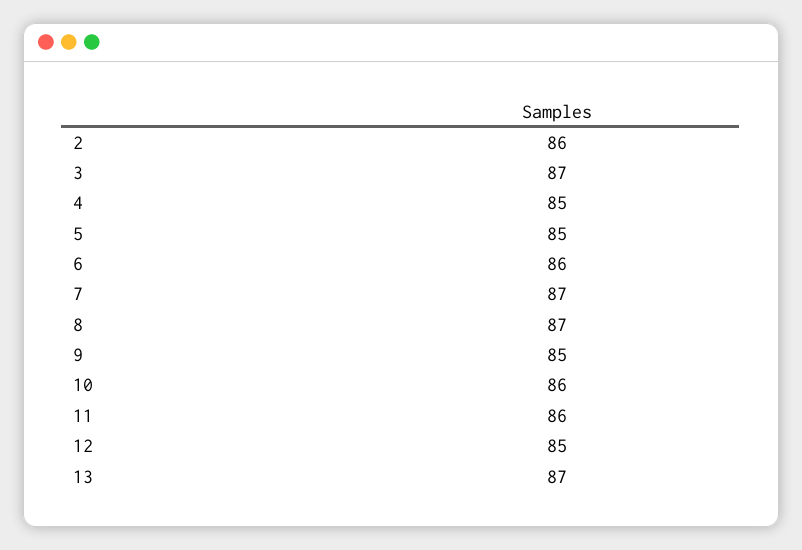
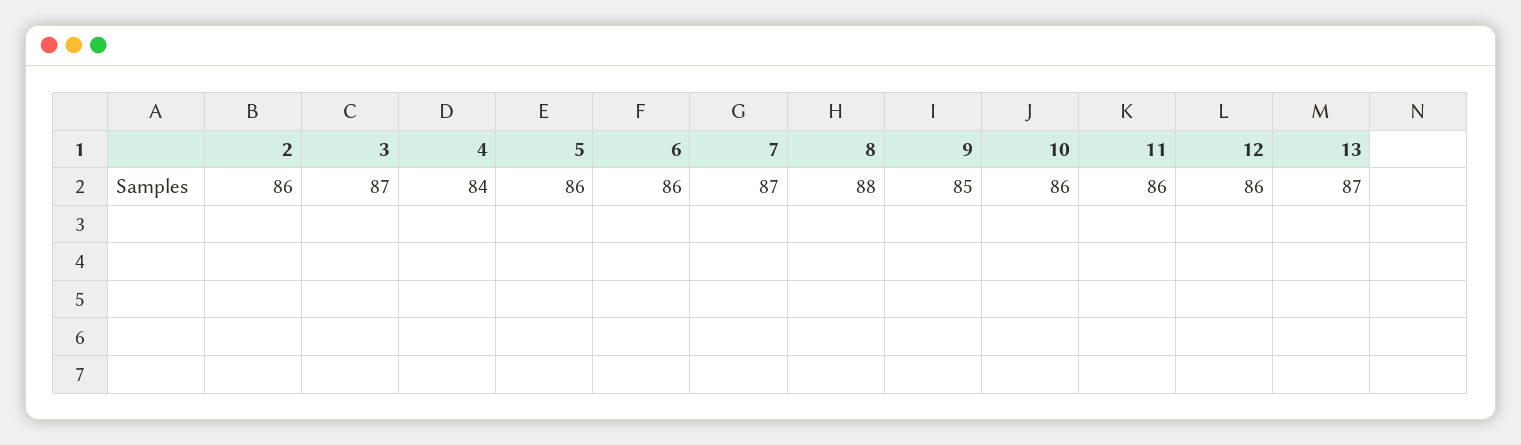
4: 85 -> 84
5: 85 -> 86
8: 87 -> 88
12: 85 -> 86

